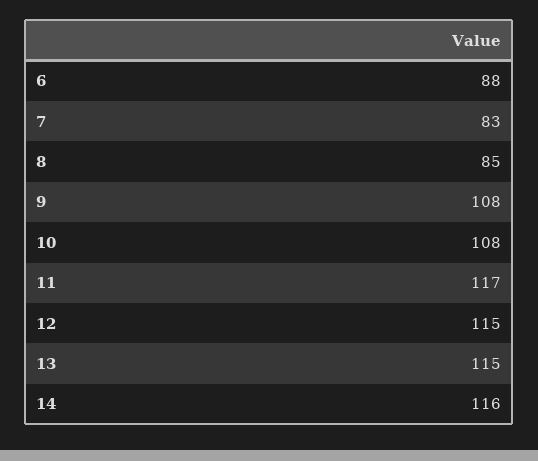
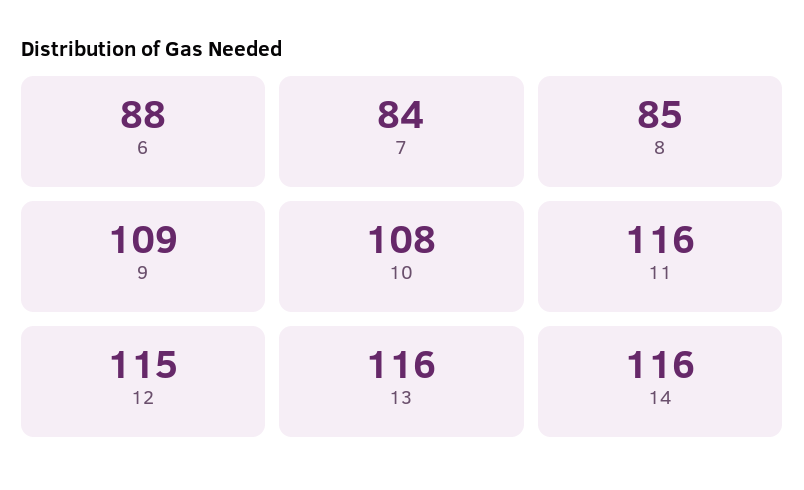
7: 83 -> 84
9: 108 -> 109
11: 117 -> 116
13: 115 -> 116

